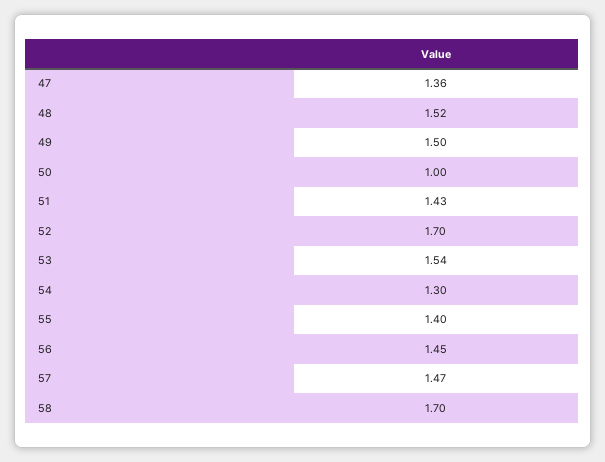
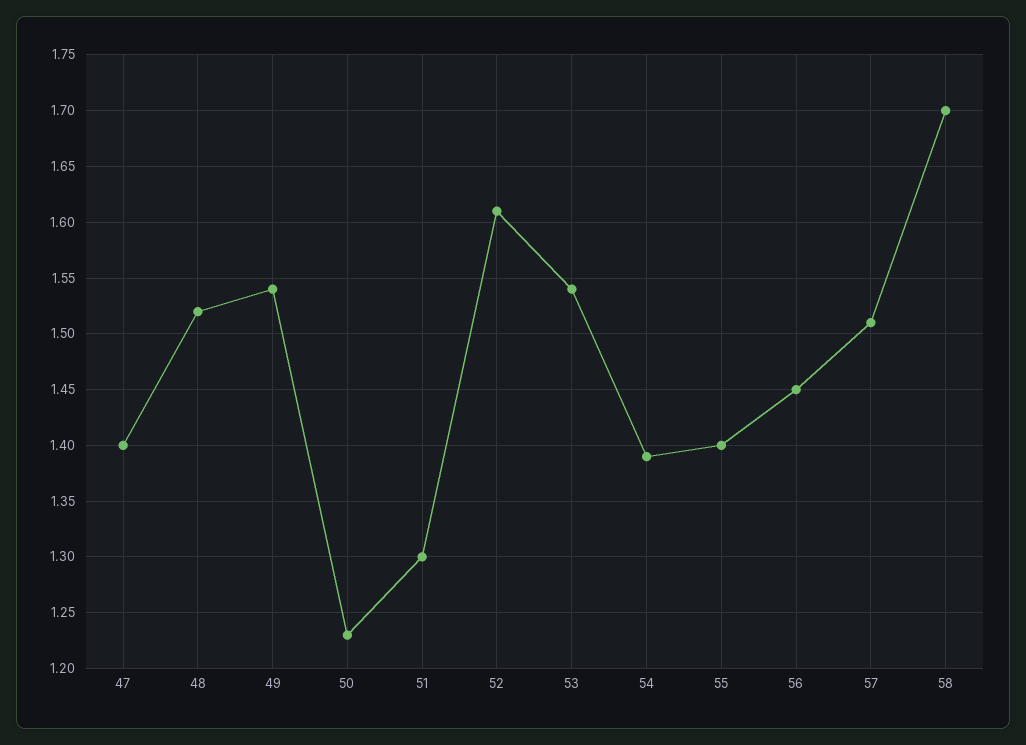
47: 1.36 -> 1.4
49: 1.5 -> 1.54
50: 1 -> 1.23
51: 1.43 -> 1.3
52: 1.7 -> 1.61
54: 1.3 -> 1.39
57: 1.47 -> 1.51

